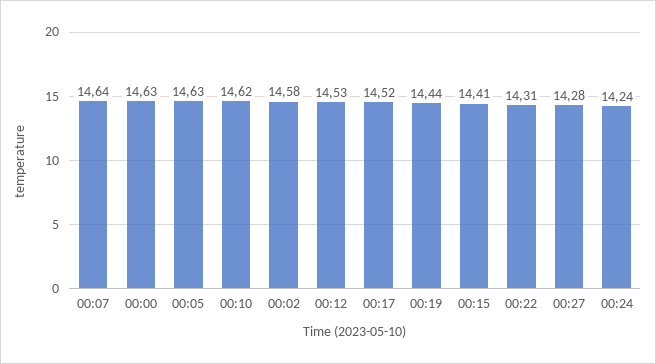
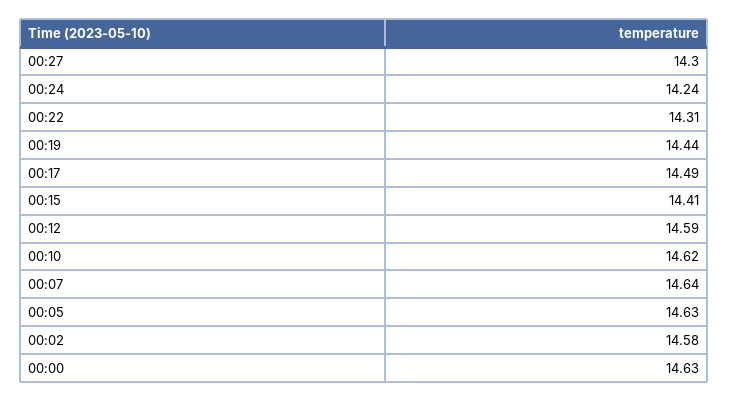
00:12: 14.53 -> 14.59
00:17: 14.52 -> 14.49
00:27: 14.28 -> 14.3

